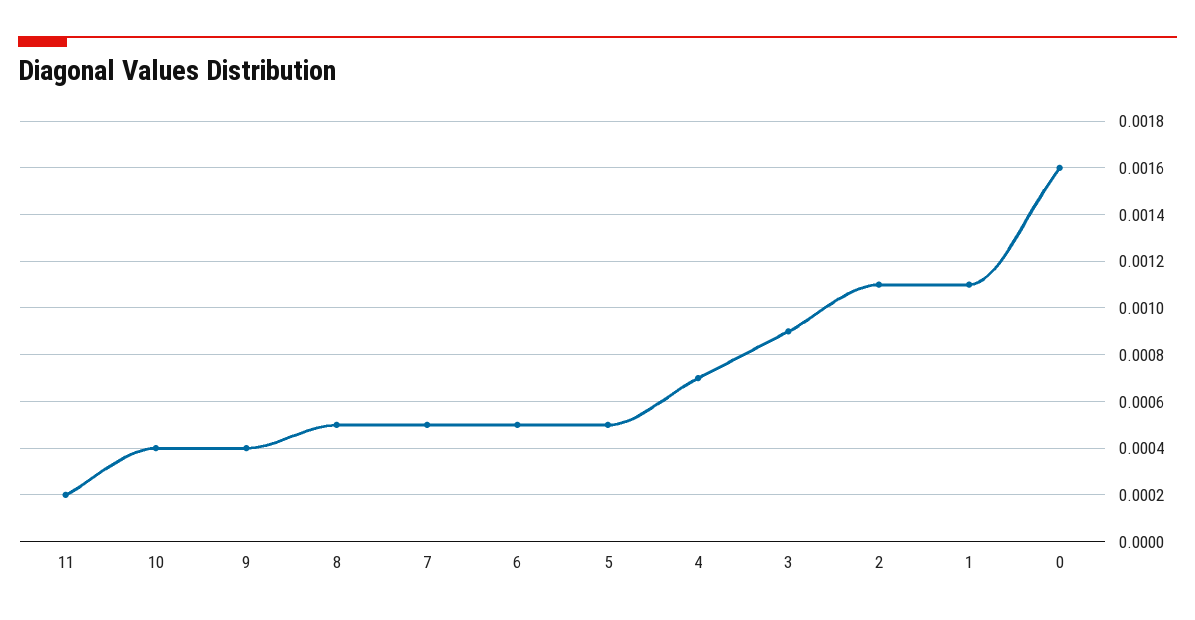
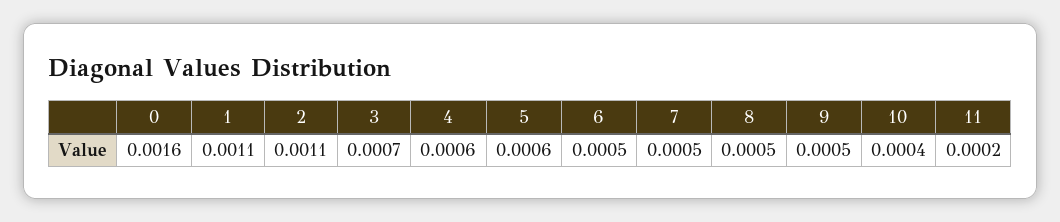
9: 0.0004 -> 0.0005
5: 0.0005 -> 0.0006
4: 0.0007 -> 0.0006
3: 0.0009 -> 0.0007

